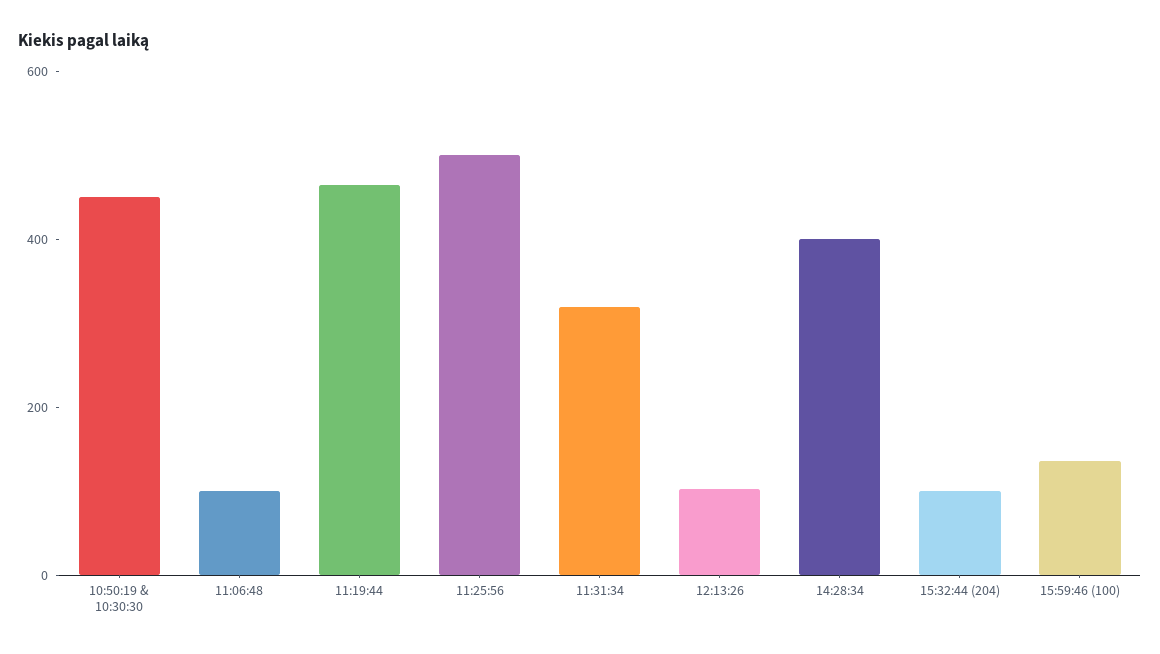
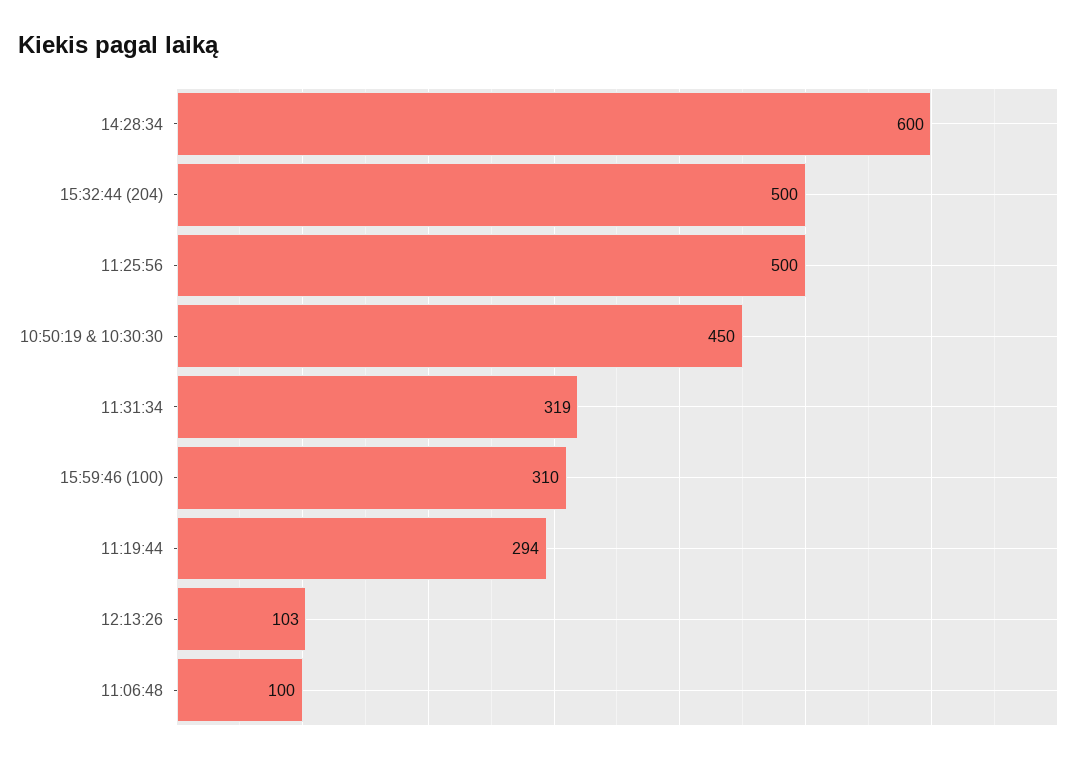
11:19:44: 450 -> 294
14:28:34: 400 -> 600
15:32:44 (204): 100 -> 500
15:59:46 (100): 150 -> 310

